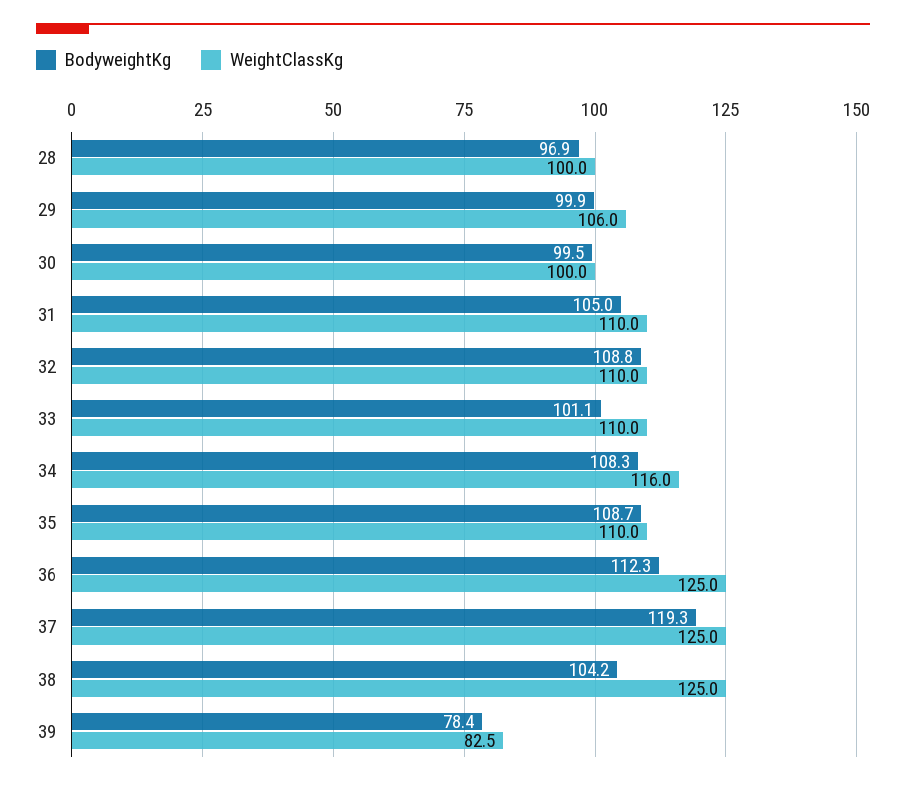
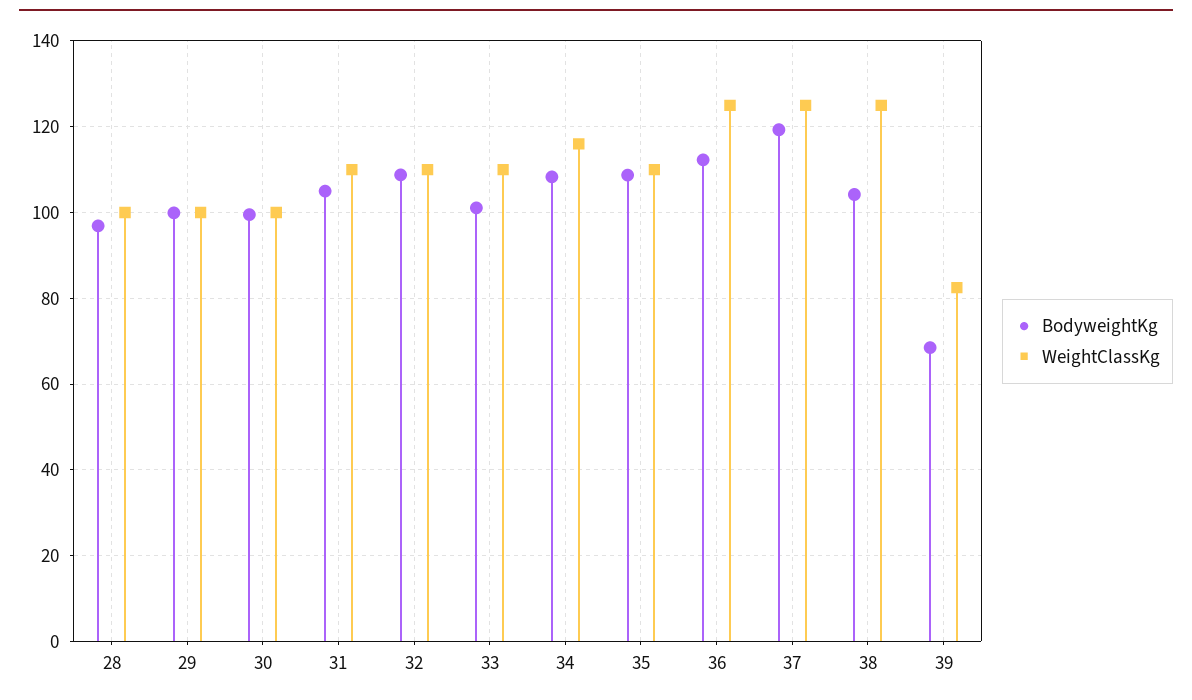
WeightClassKg, 29: 106 -> 100
BodyweightKg, 39: 78.4 -> 68

